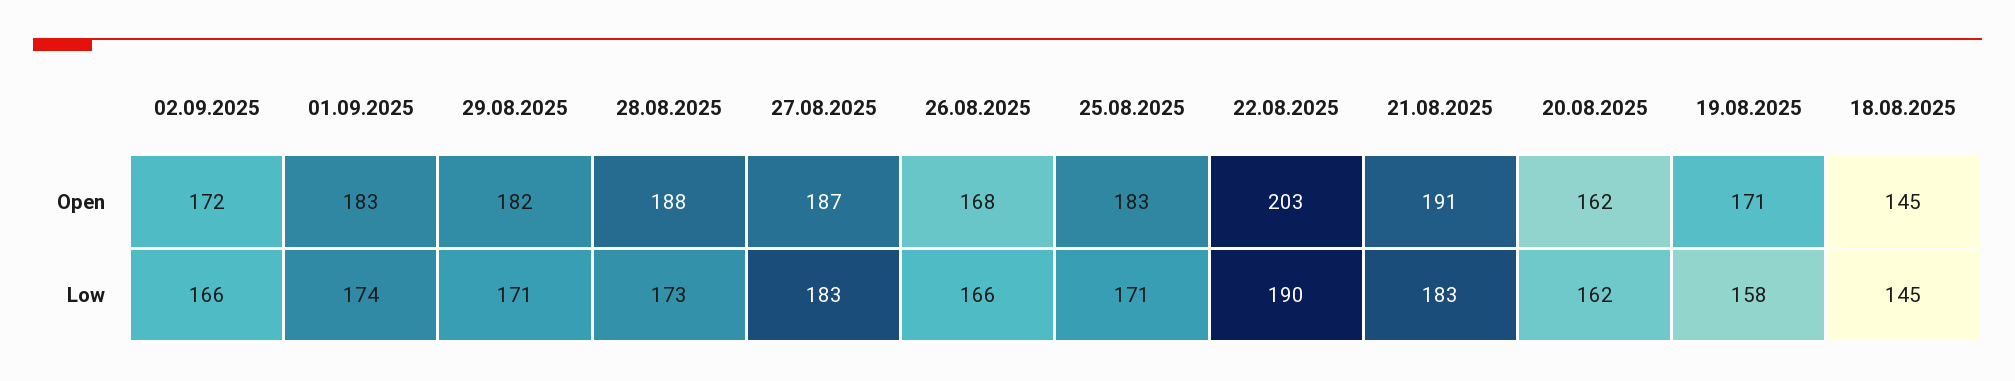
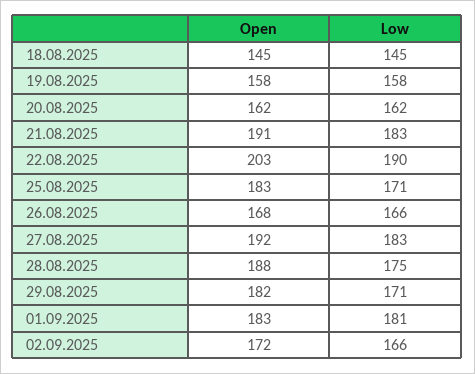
27.08.2025, Open: 187 -> 192
19.08.2025, Open: 171 -> 158
01.09.2025, Low: 174 -> 181
28.08.2025, Low: 173 -> 175

